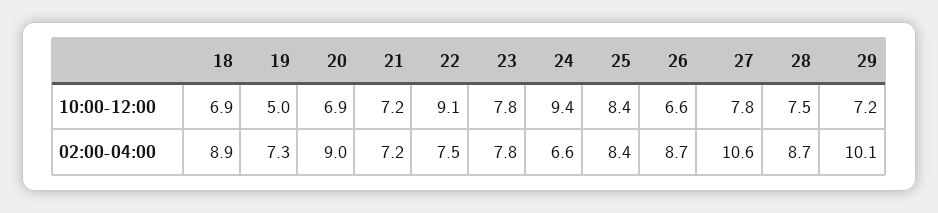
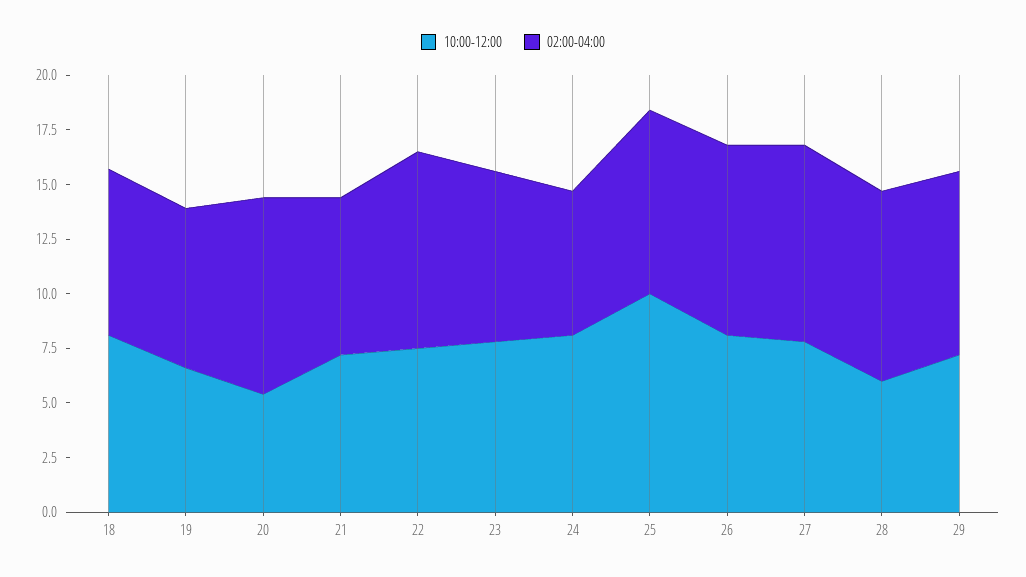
10:00-12:00, 18: 6.9 -> 8
10:00-12:00, 19: 5 -> 6.5
10:00-12:00, 20: 6.9 -> 5.5
10:00-12:00, 22: 9.1 -> 7.5
10:00-12:00, 24: 9.4 -> 8
10:00-12:00, 25: 8.4 -> 10
10:00-12:00, 26: 6.6 -> 8
10:00-12:00, 28: 7.5 -> 6
02:00-04:00, 18: 8.9 -> 7.5
02:00-04:00, 22: 7.5 -> 9
02:00-04:00, 27: 10.6 -> 9
02:00-04:00, 29: 10.1 -> 8.5

